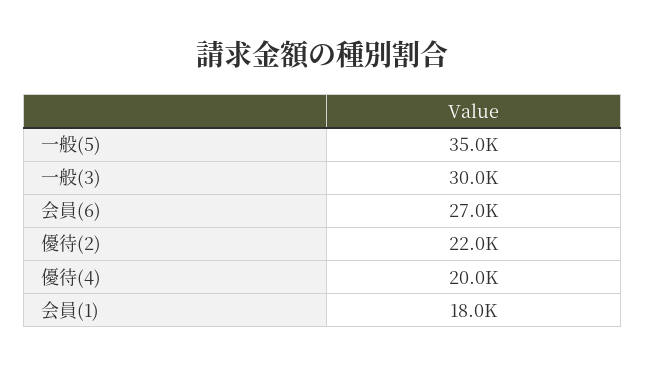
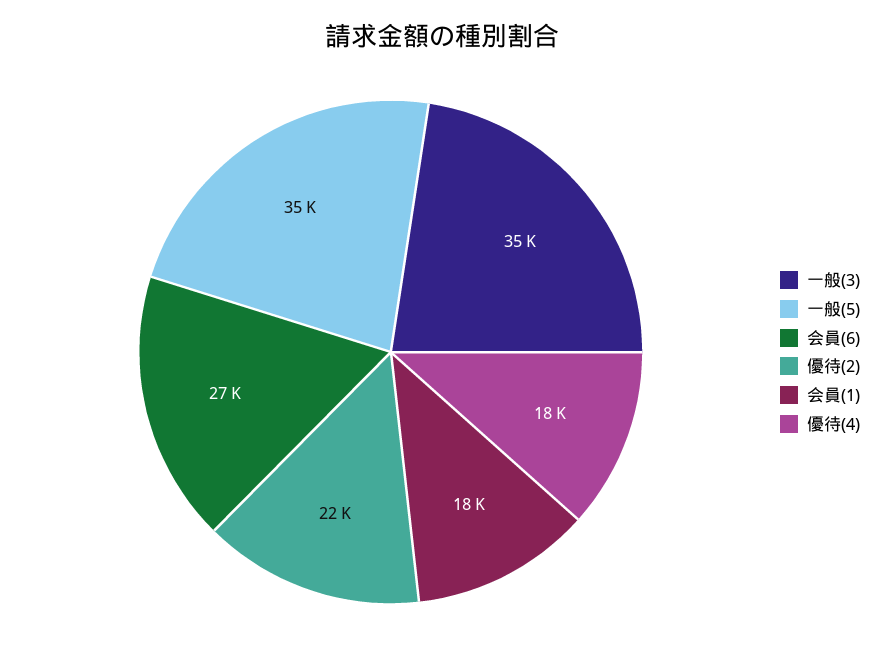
一般(3): 30000 -> 35000
優待(4): 20000 -> 18000

